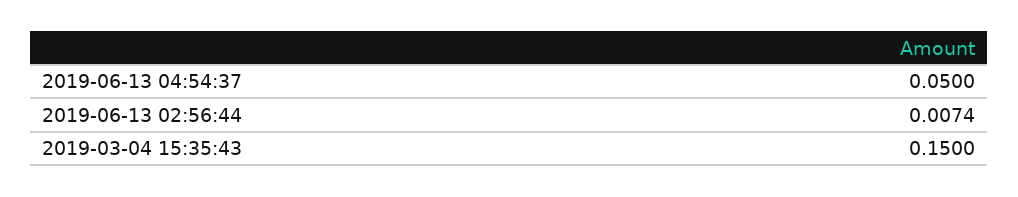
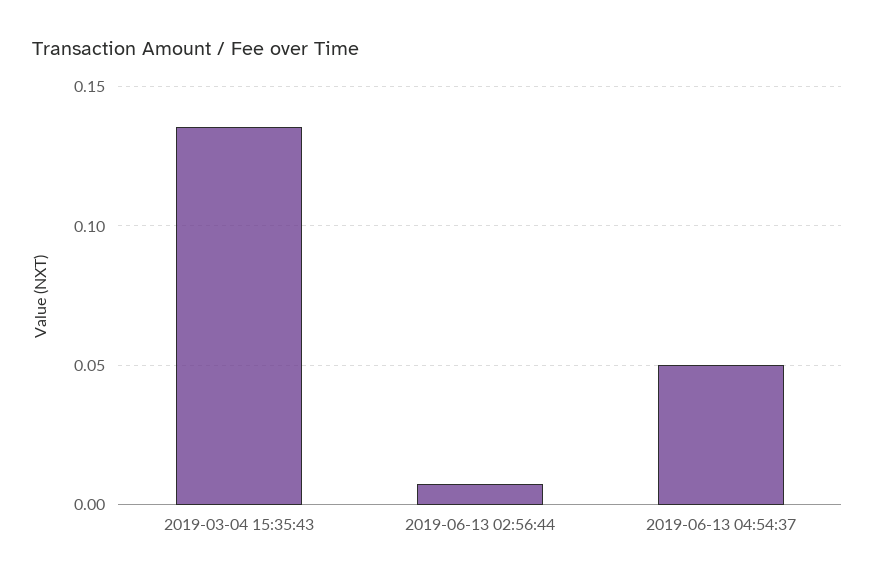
2019-03-04 15:35:43: 0.15 -> 0.135

